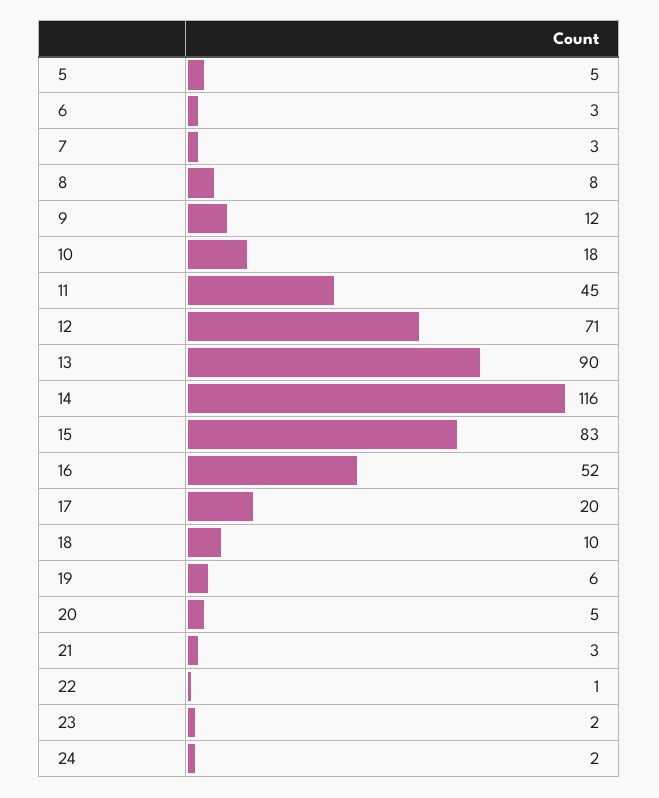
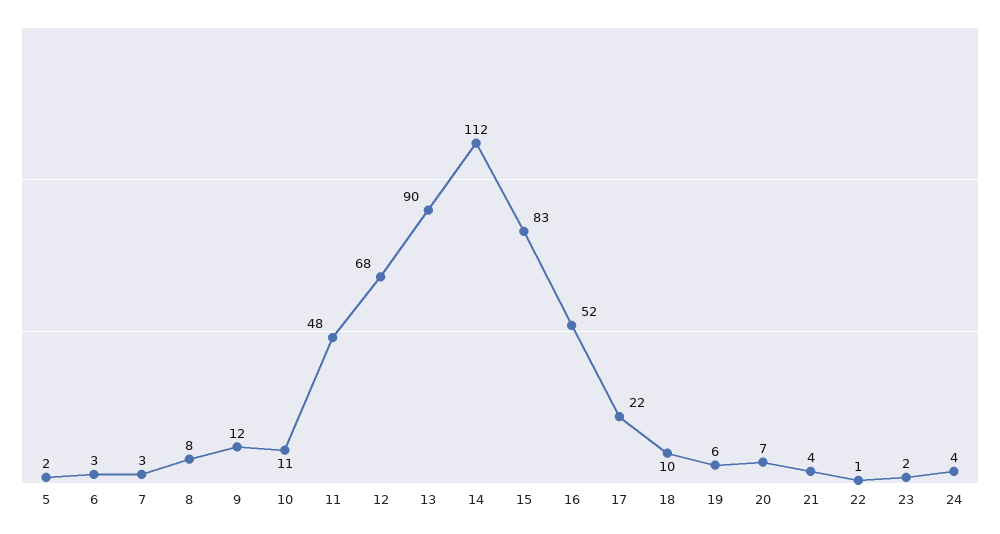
5: 5 -> 2
10: 18 -> 11
11: 45 -> 48
12: 71 -> 68
14: 116 -> 112
17: 20 -> 22
20: 5 -> 7
21: 3 -> 4
24: 2 -> 4

